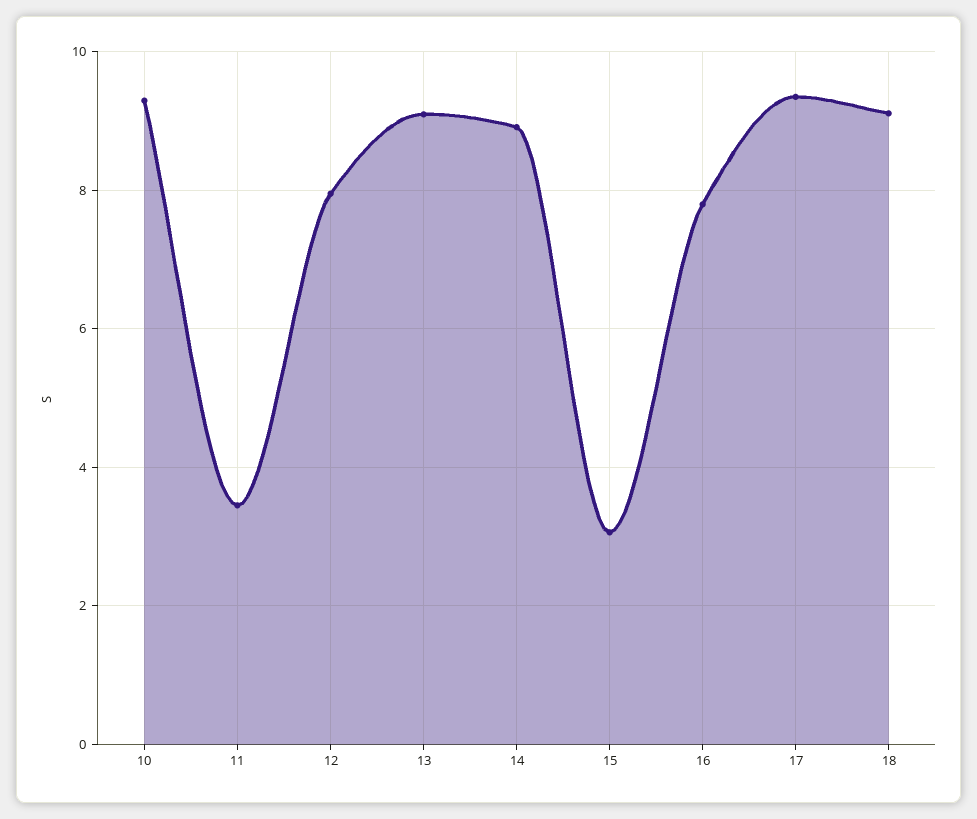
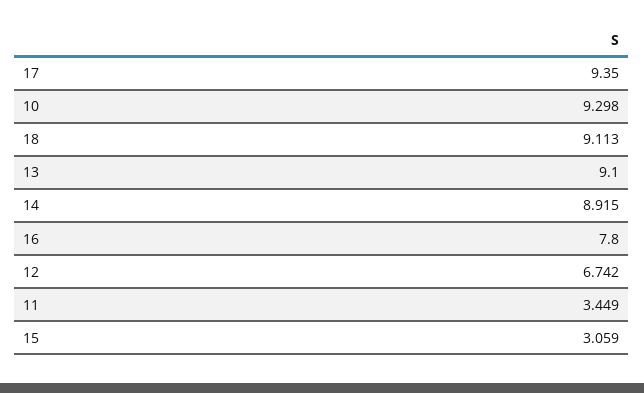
12: 8 -> 6.742

